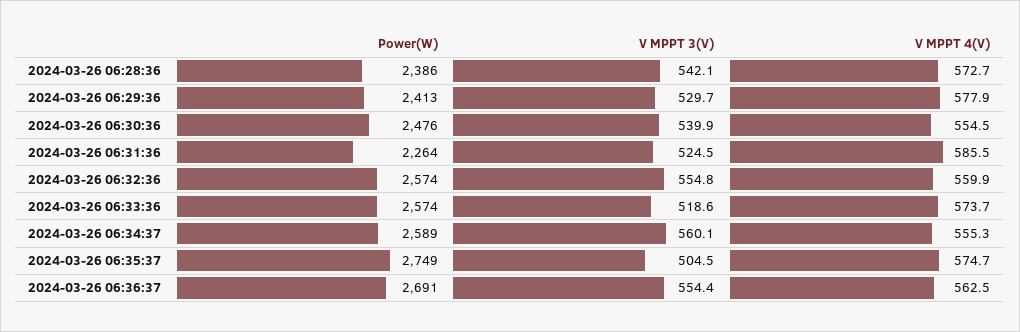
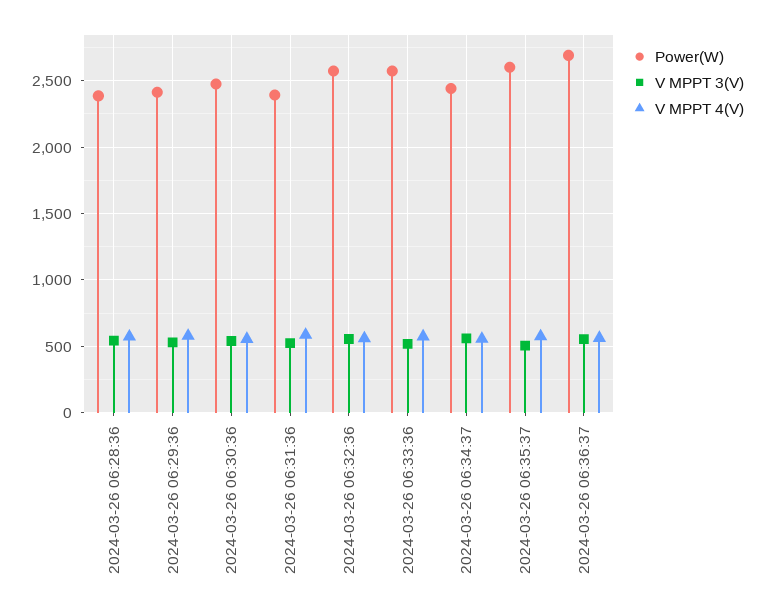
Power(W), 2024-03-26 06:31:36: 2264 -> 2400
Power(W), 2024-03-26 06:34:37: 2589 -> 2450
Power(W), 2024-03-26 06:35:37: 2749 -> 2600

